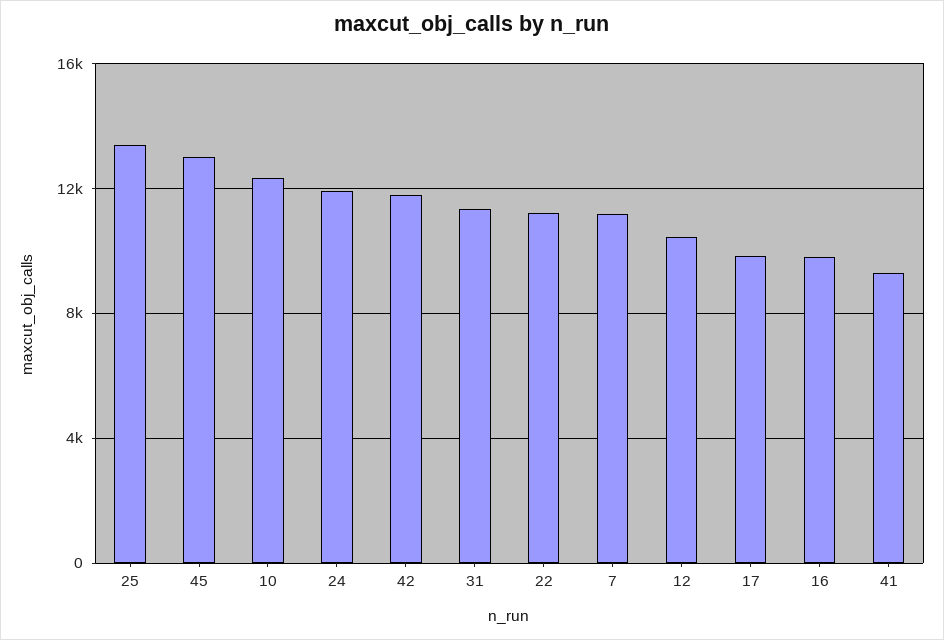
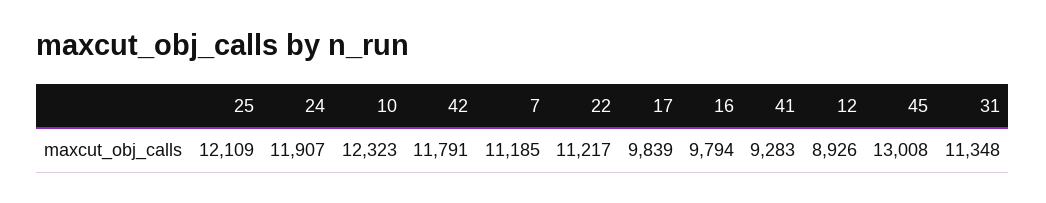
25: 13500 -> 12109
12: 10500 -> 8926

